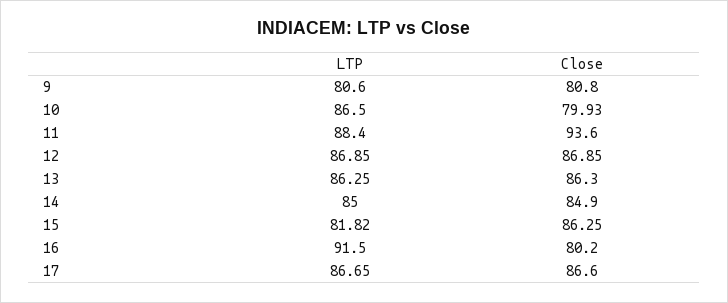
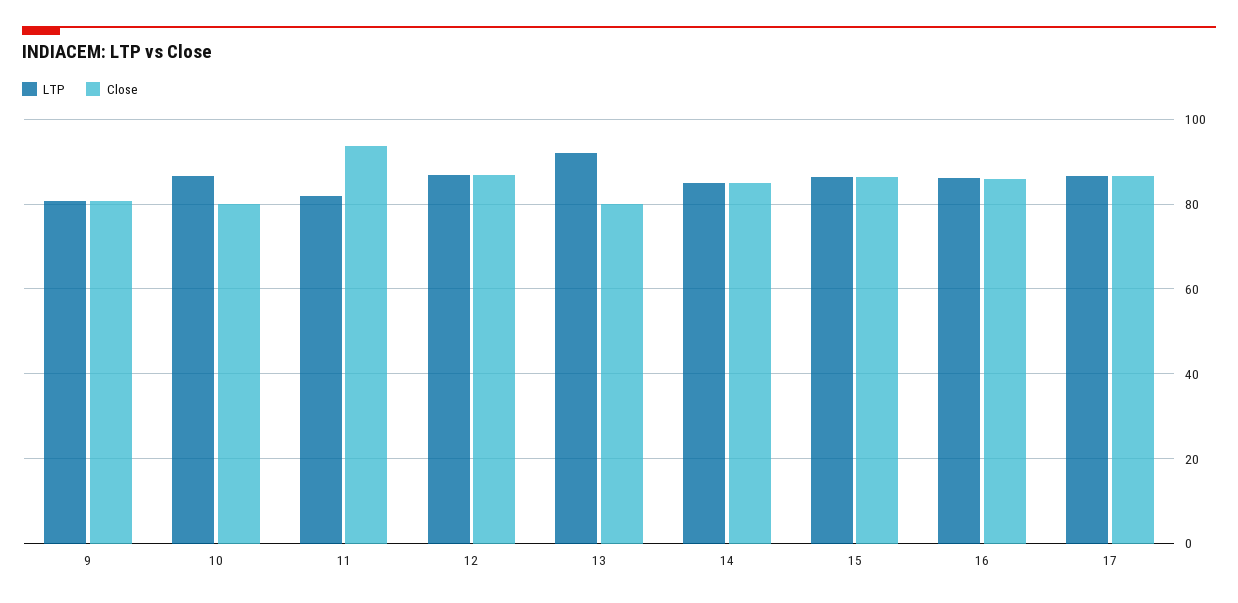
LTP, 11: 88.4 -> 82
LTP, 13: 86.25 -> 92
Close, 13: 86.3 -> 80
LTP, 15: 81.82 -> 86
LTP, 16: 91.5 -> 86
Close, 16: 80.2 -> 86

